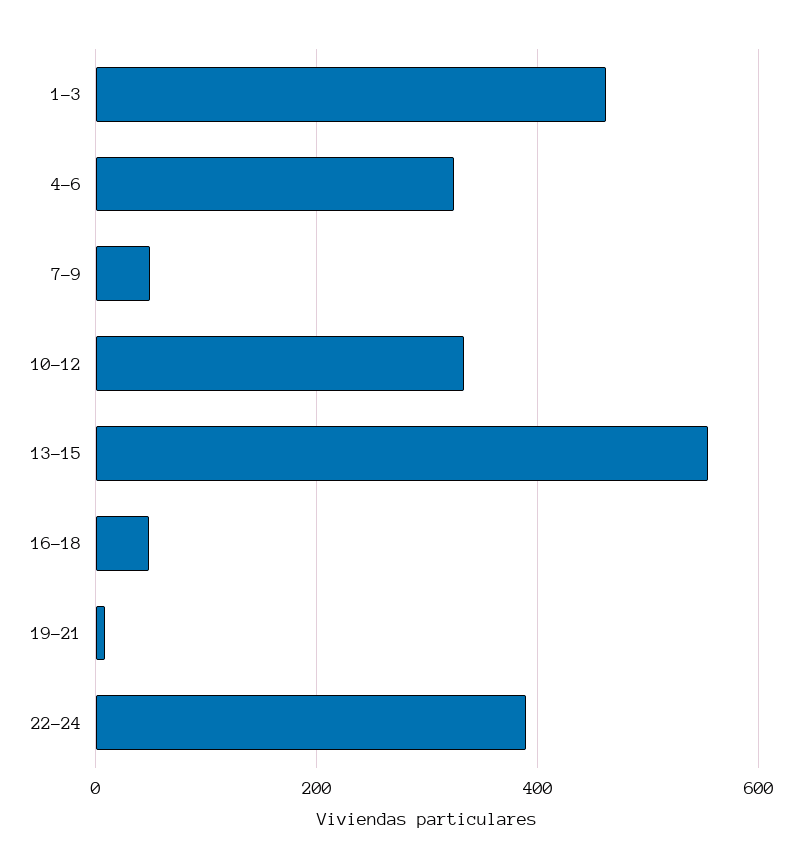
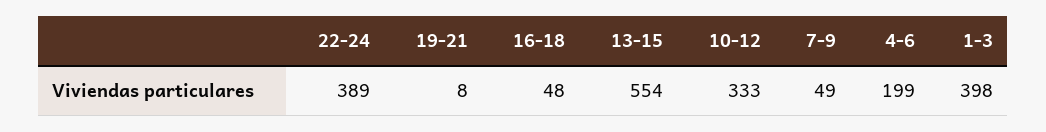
1-3: 460 -> 398
4-6: 320 -> 199

